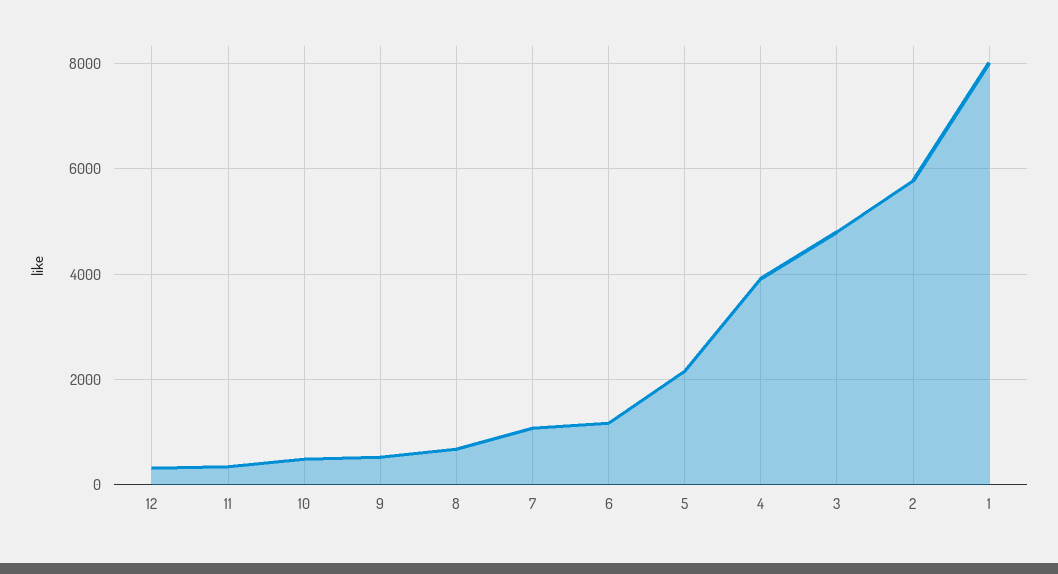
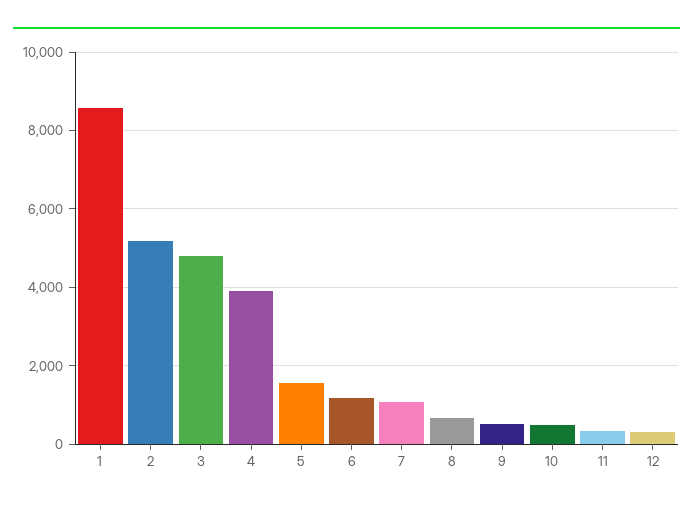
5: 2200 -> 1600
2: 5800 -> 5200
1: 8000 -> 8600

